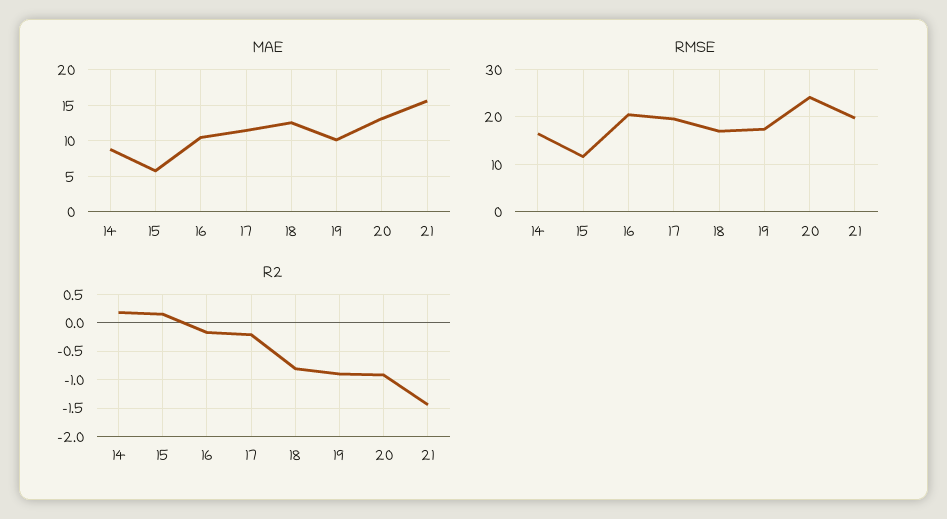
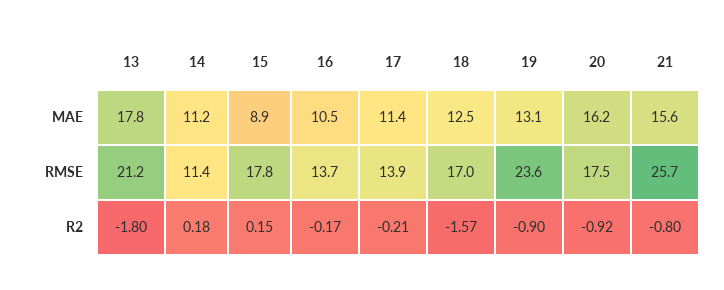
MAE, 14: 9 -> 11.2
MAE, 15: 6 -> 8.9
MAE, 19: 10 -> 13.1
MAE, 20: 13 -> 16.2
RMSE, 14: 16 -> 11.4
RMSE, 15: 12 -> 17.8
RMSE, 16: 20 -> 13.7
RMSE, 17: 20 -> 13.9
RMSE, 19: 18 -> 23.6
RMSE, 20: 24 -> 17.5
RMSE, 21: 20 -> 25.7
R2, 18: -0.75 -> -1.57
R2, 21: -1.5 -> -0.8
MAE, 13: none -> 17.8
RMSE, 13: none -> 21.2
R2, 13: none -> -1.8

